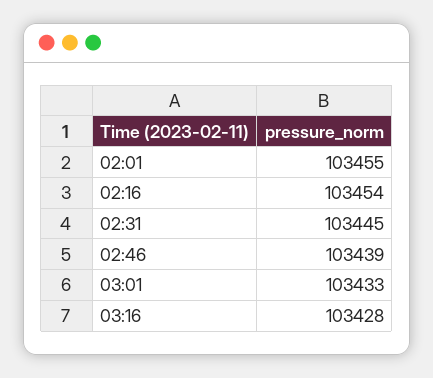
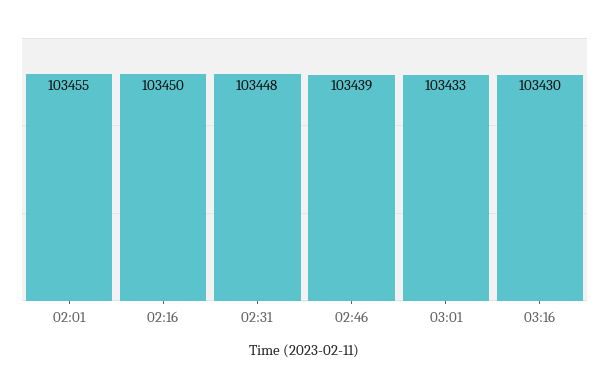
02:16: 103454 -> 103450
02:31: 103445 -> 103448
03:16: 103428 -> 103430

